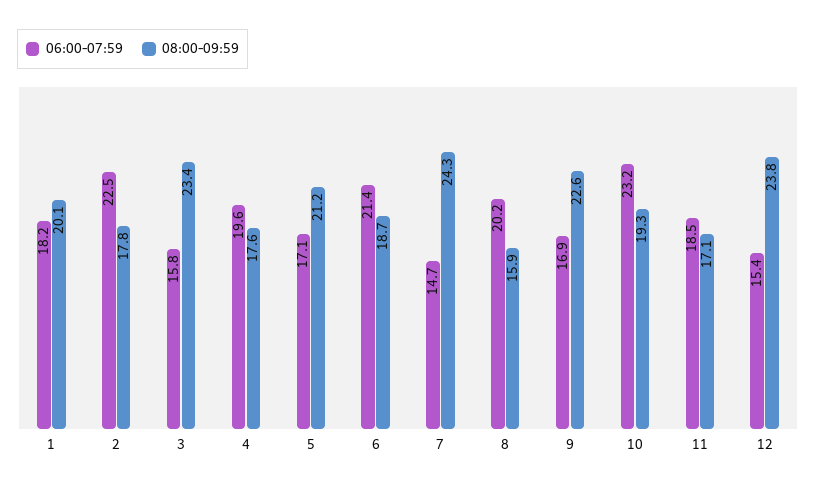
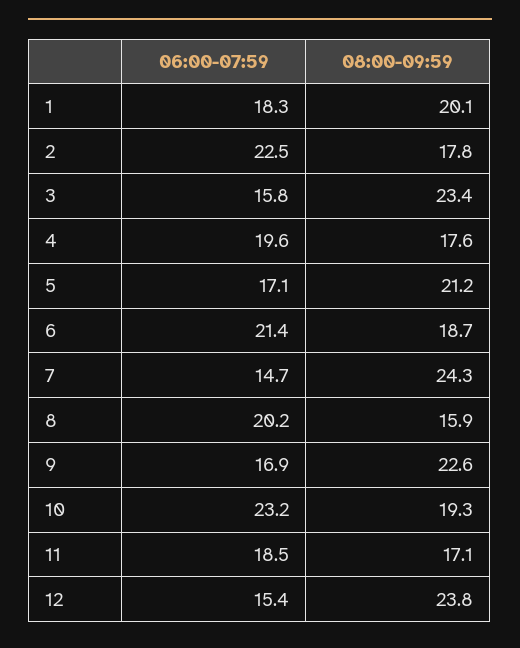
06:00-07:59, 1: 18.2 -> 18.3

